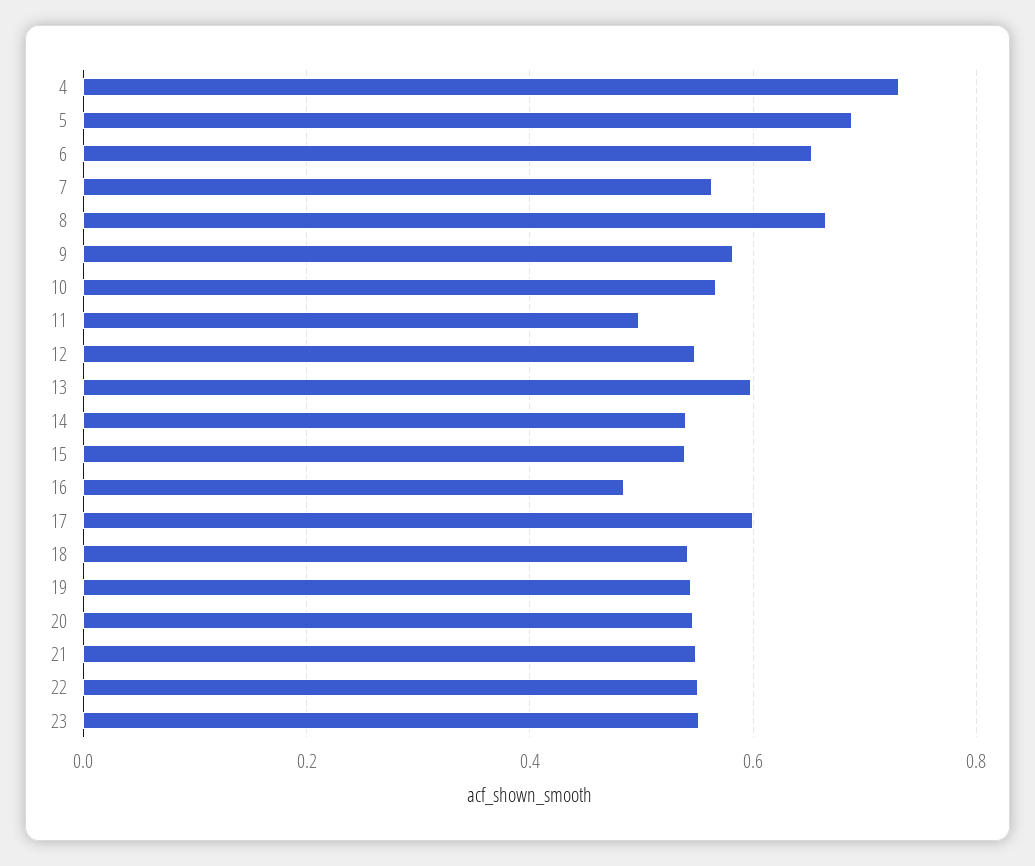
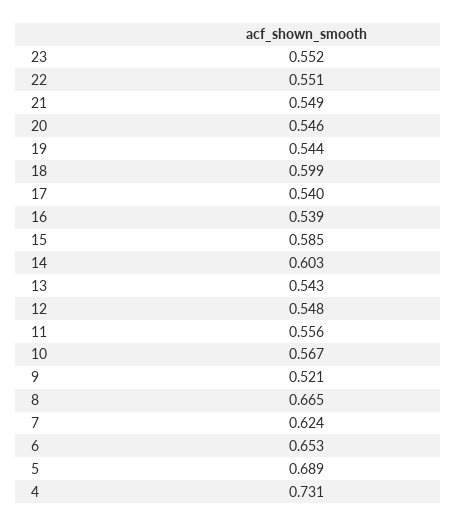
7: 0.56 -> 0.624
9: 0.58 -> 0.521
11: 0.5 -> 0.556
13: 0.6 -> 0.543
14: 0.54 -> 0.603
15: 0.54 -> 0.585
16: 0.48 -> 0.539
17: 0.6 -> 0.54
18: 0.54 -> 0.599

